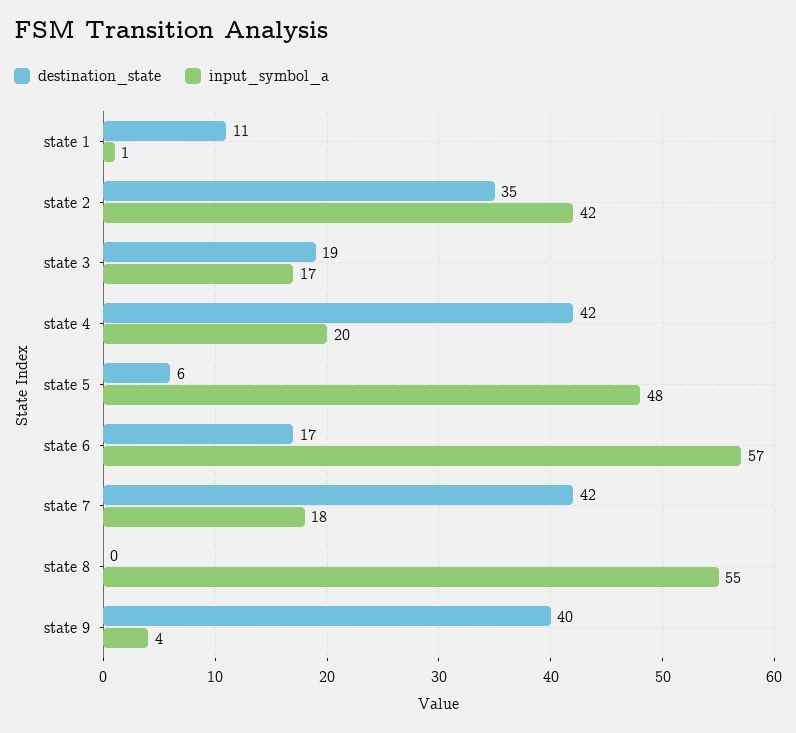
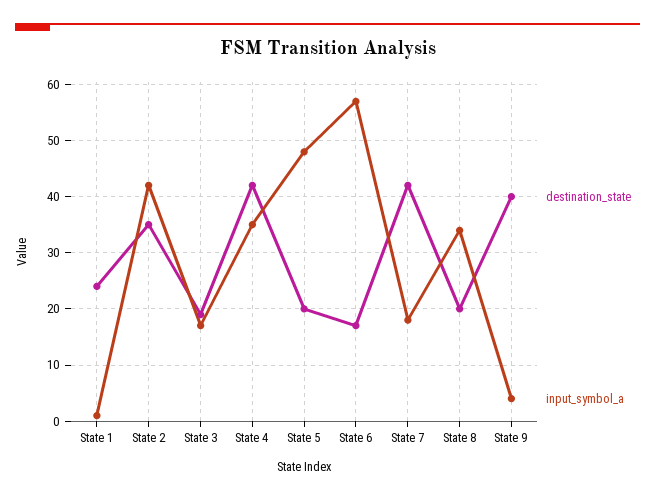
destination_state, state 1: 11 -> 25
input_symbol_a, state 4: 20 -> 35
destination_state, state 5: 6 -> 20
destination_state, state 8: 0 -> 20
input_symbol_a, state 8: 55 -> 35

